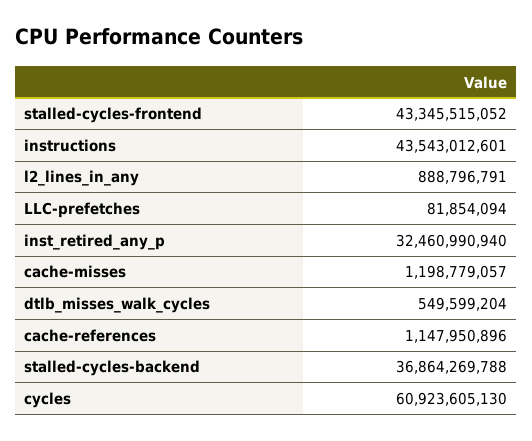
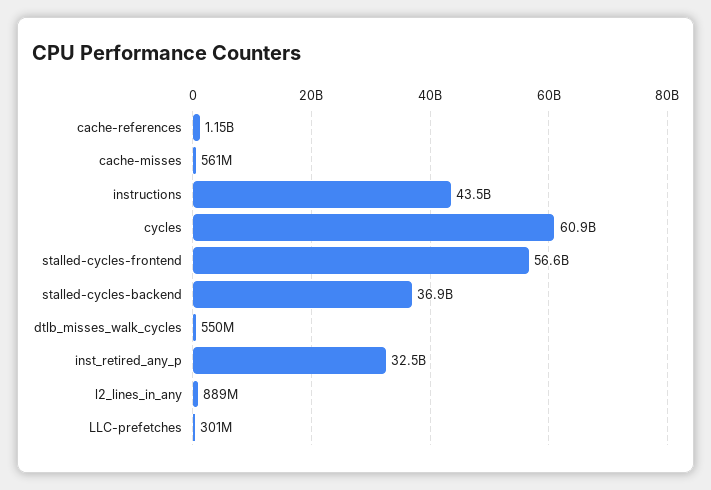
stalled-cycles-frontend: 43345515052 -> 56600000000
LLC-prefetches: 81854094 -> 301000000
cache-misses: 1198779057 -> 561000000

